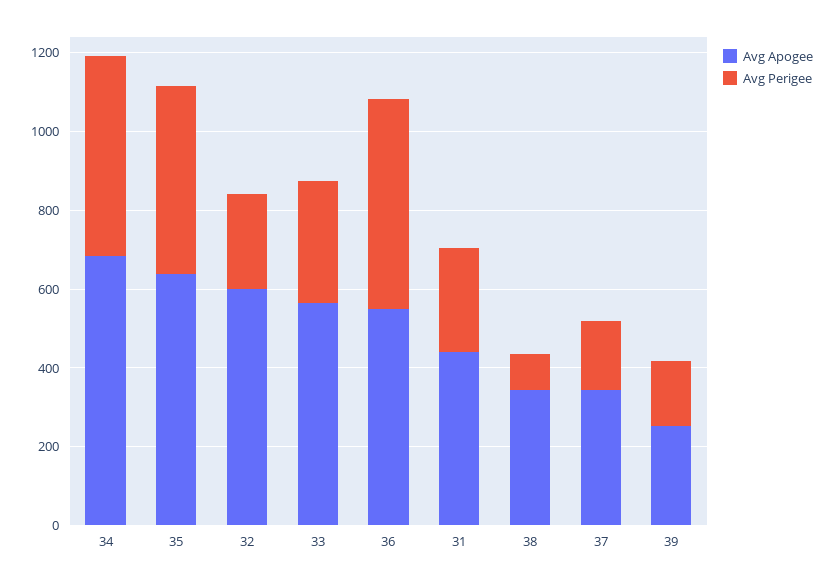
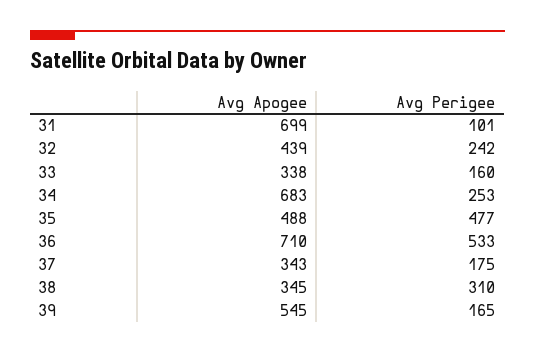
Avg Perigee, 34: 500 -> 253
Avg Apogee, 35: 650 -> 488
Avg Apogee, 32: 600 -> 439
Avg Apogee, 33: 550 -> 338
Avg Perigee, 33: 300 -> 160
Avg Apogee, 36: 550 -> 710
Avg Apogee, 31: 450 -> 699
Avg Perigee, 31: 250 -> 101
Avg Perigee, 38: 100 -> 310
Avg Apogee, 39: 250 -> 545

